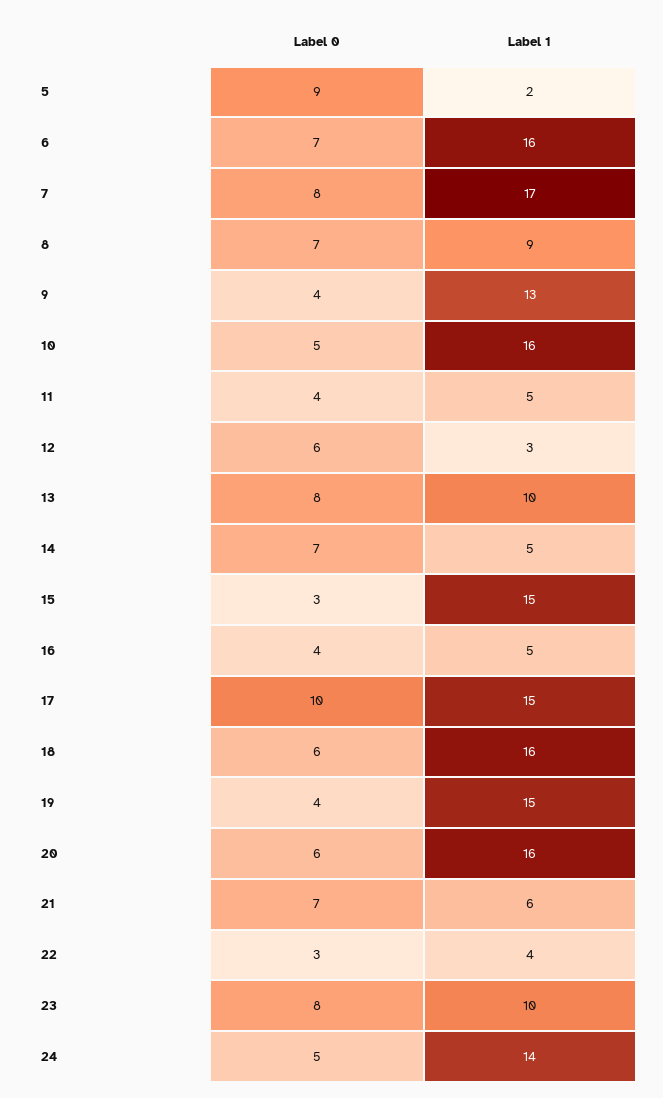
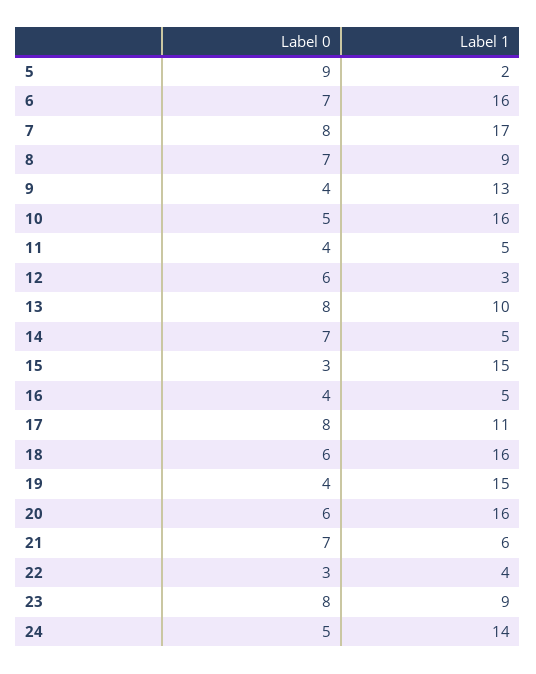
Label 0, 17: 10 -> 8
Label 1, 17: 15 -> 11
Label 1, 23: 10 -> 9

